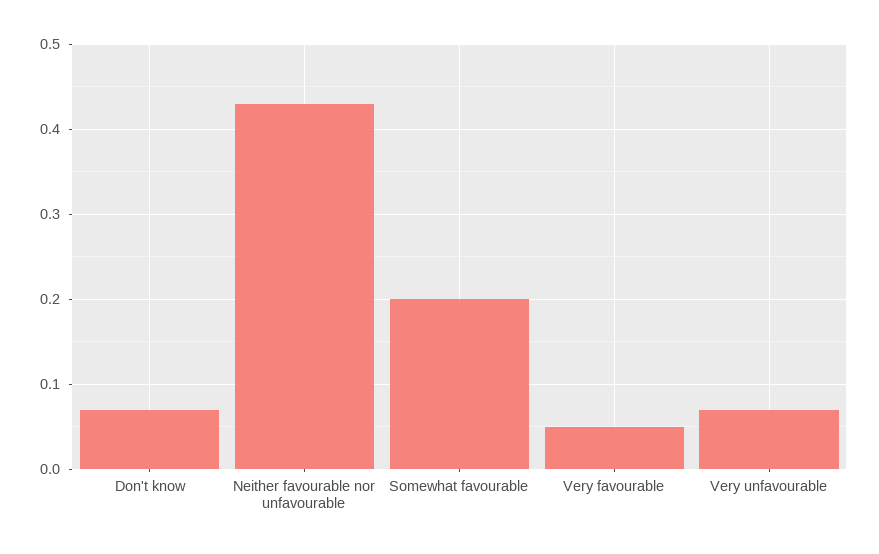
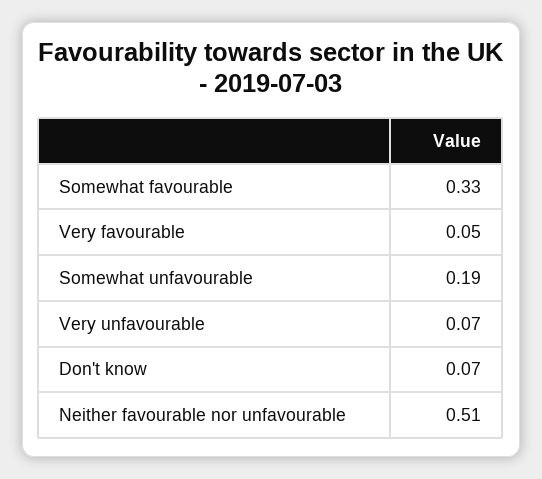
Neither favourable nor unfavourable: 0.43 -> 0.51
Somewhat favourable: 0.2 -> 0.33
Somewhat unfavourable: none -> 0.19

